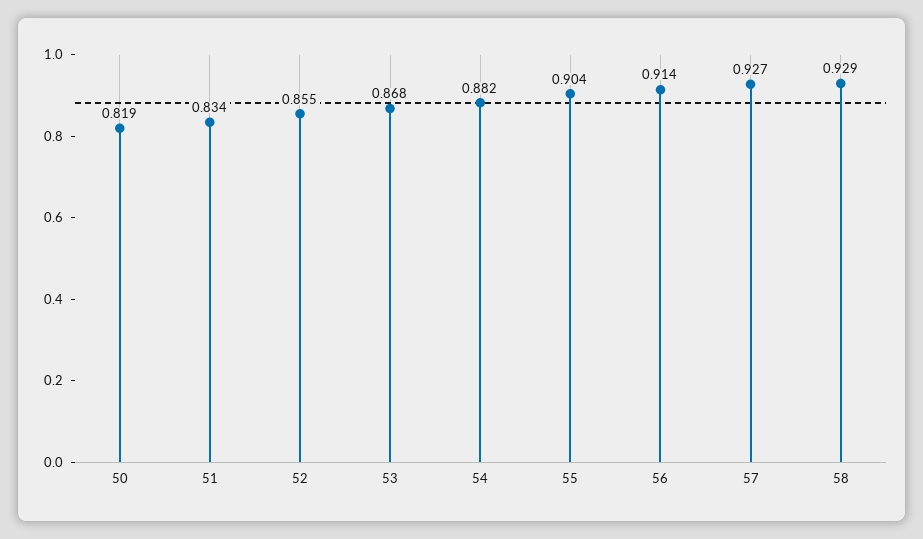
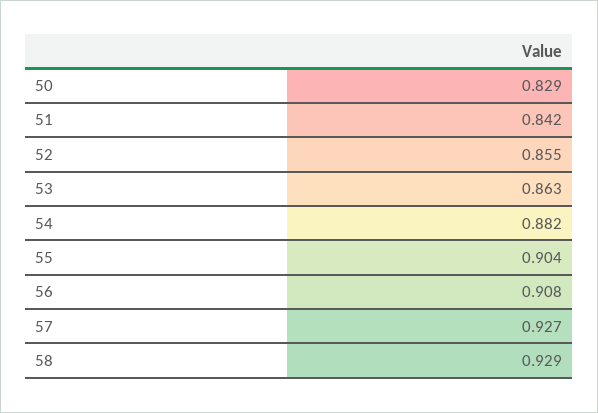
50: 0.819 -> 0.829
51: 0.834 -> 0.842
53: 0.868 -> 0.863
56: 0.914 -> 0.908

